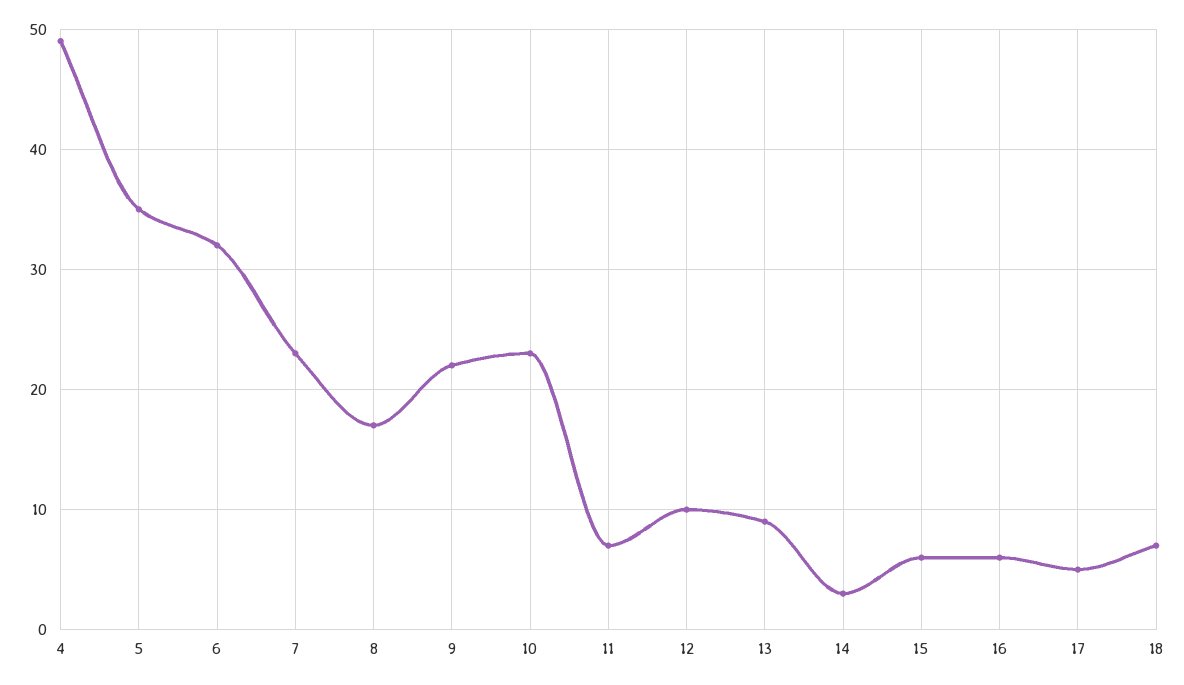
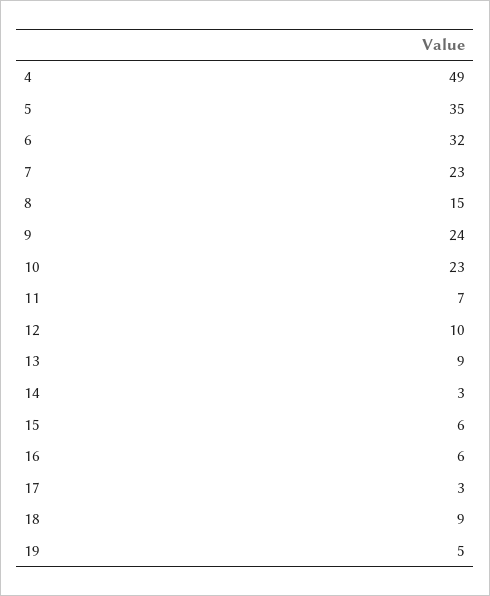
8: 17 -> 15
9: 22 -> 24
17: 5 -> 3
18: 7 -> 9
19: none -> 5

